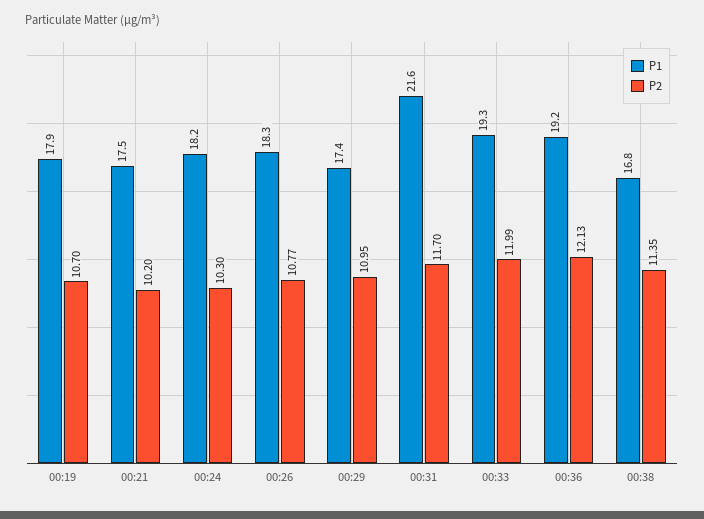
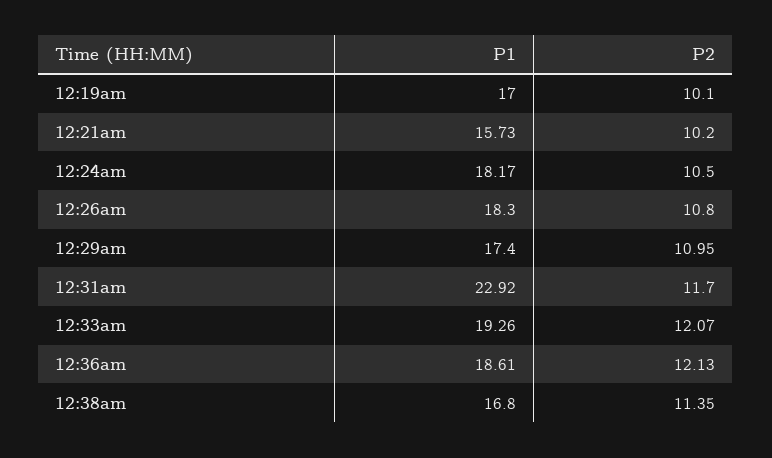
P1, 00:19: 17.9 -> 17
P2, 00:19: 10.7 -> 10.1
P1, 00:21: 17.5 -> 15.73
P2, 00:24: 10.3 -> 10.5
P2, 00:26: 10.77 -> 10.8
P1, 00:31: 21.6 -> 22.92
P2, 00:33: 11.99 -> 12.07
P1, 00:36: 19.2 -> 18.61

